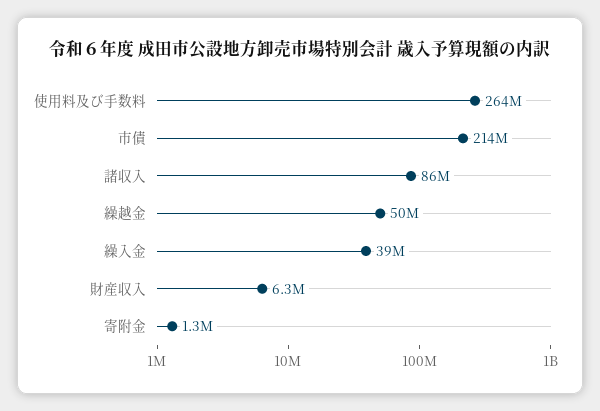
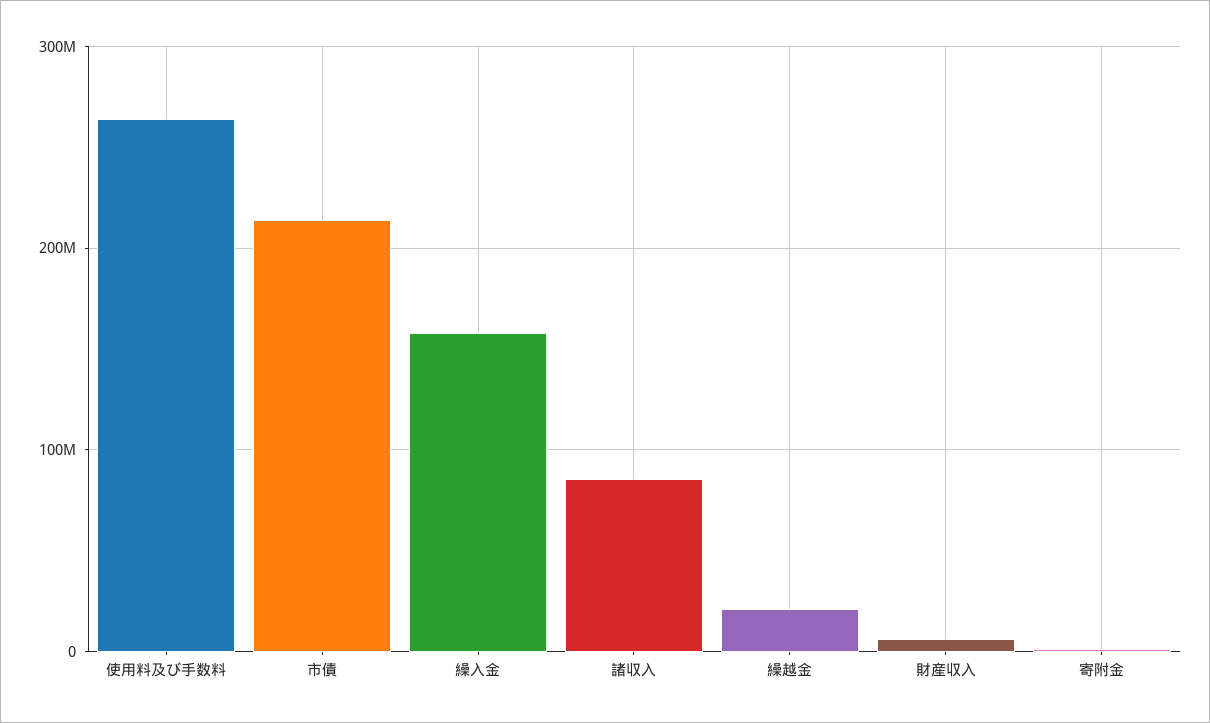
繰越金: 50000000 -> 20000000
繰入金: 39000000 -> 160000000

